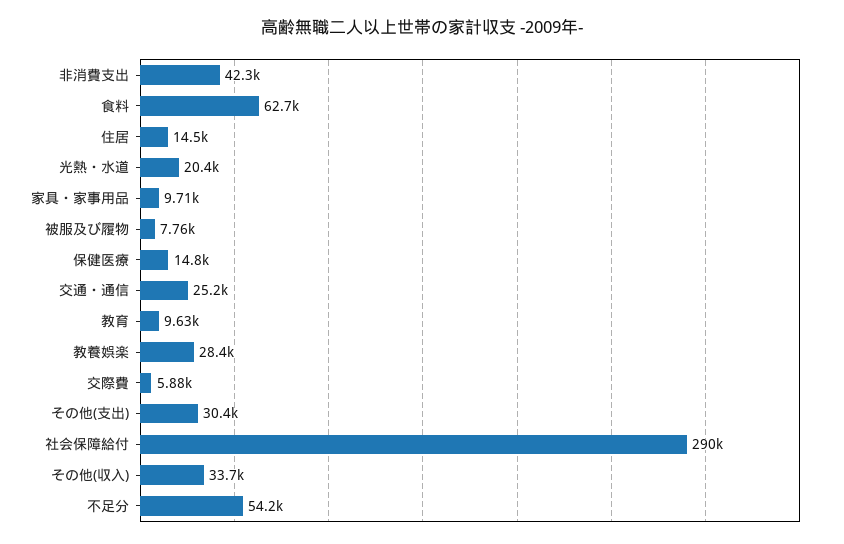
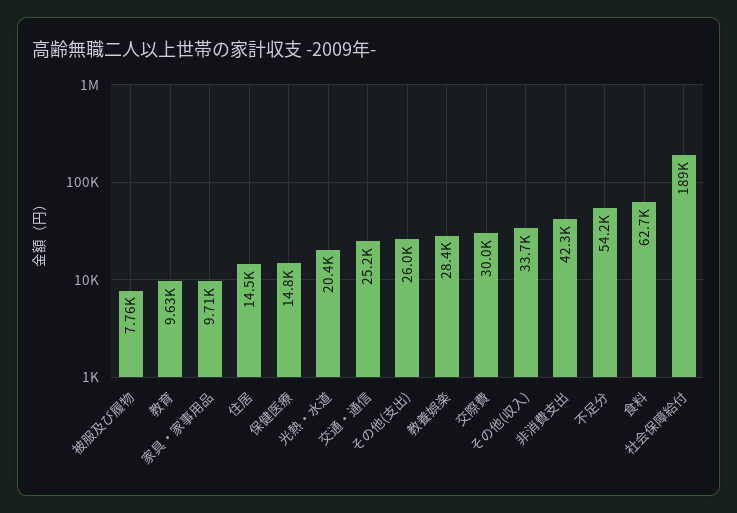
交際費: 5880 -> 30000
その他(支出): 30400 -> 26000
社会保障給付: 290000 -> 189000

